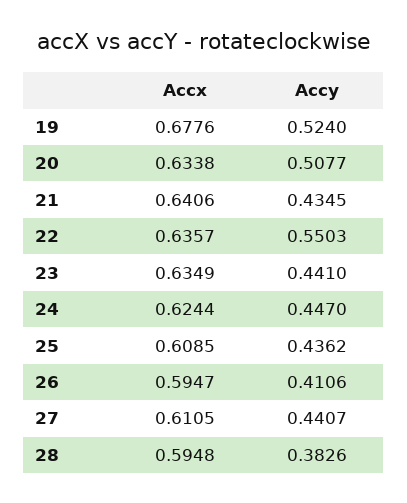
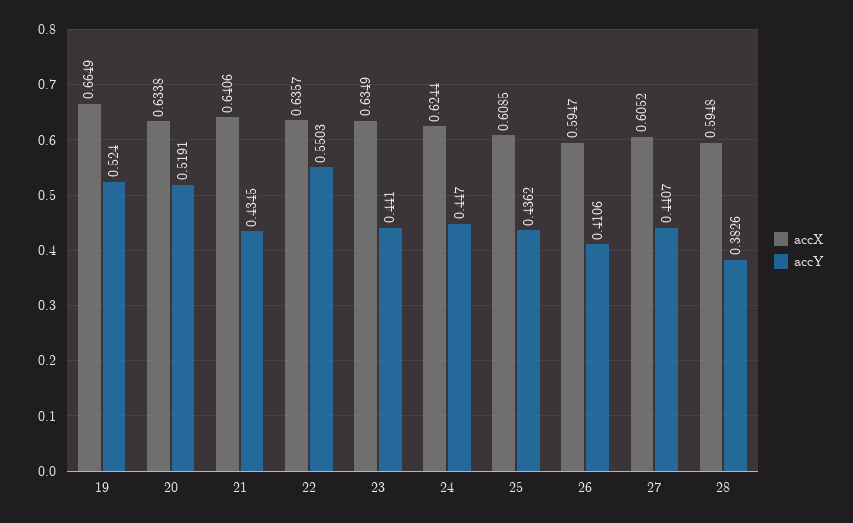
Accx, 19: 0.6776 -> 0.6649
Accy, 20: 0.5077 -> 0.5191
Accx, 27: 0.6105 -> 0.6052

